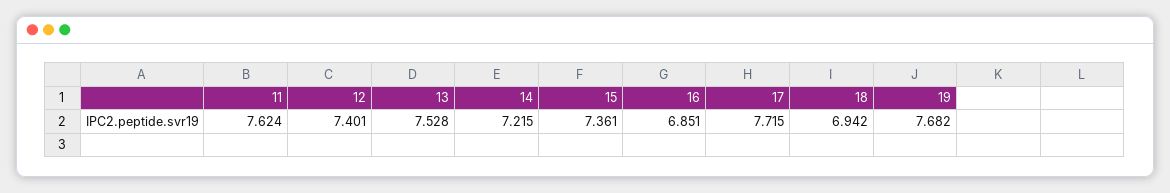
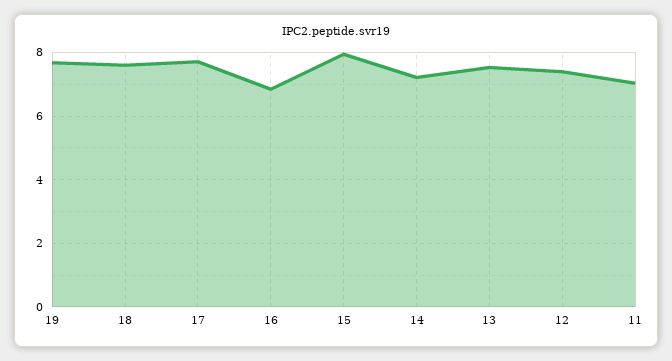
11: 7.624 -> 7
15: 7.361 -> 8
18: 6.942 -> 7.6

